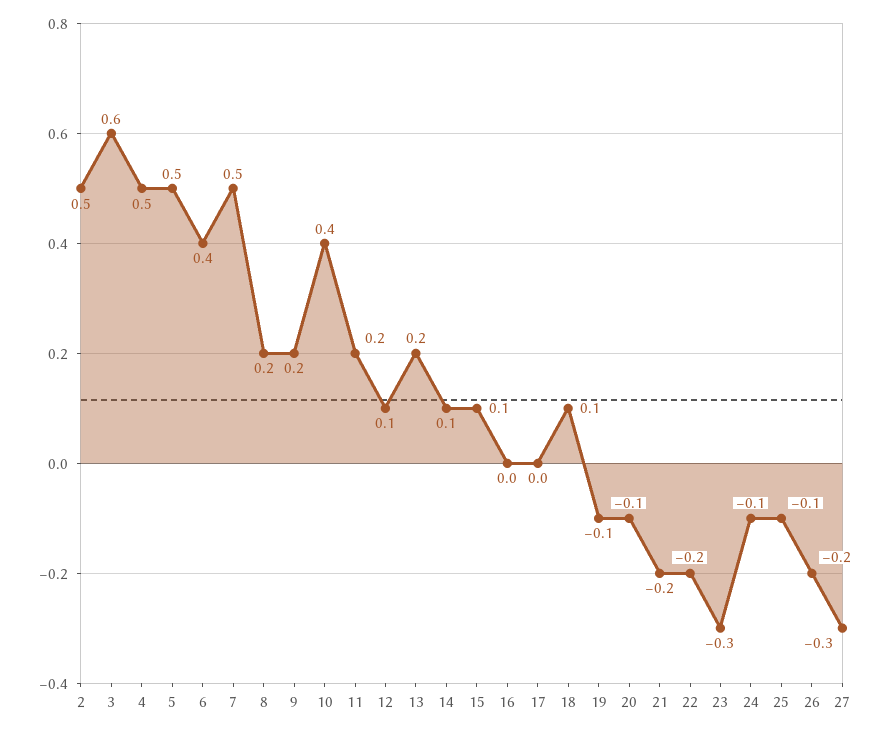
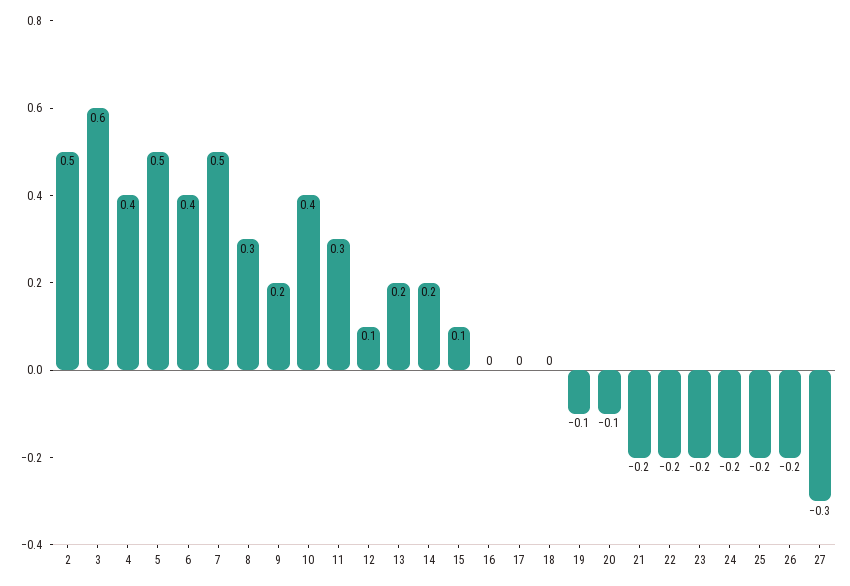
4: 0.5 -> 0.4
8: 0.2 -> 0.3
11: 0.2 -> 0.3
14: 0.1 -> 0.2
18: 0.1 -> 0
23: -0.3 -> -0.2
24: -0.1 -> -0.2
25: -0.1 -> -0.2

